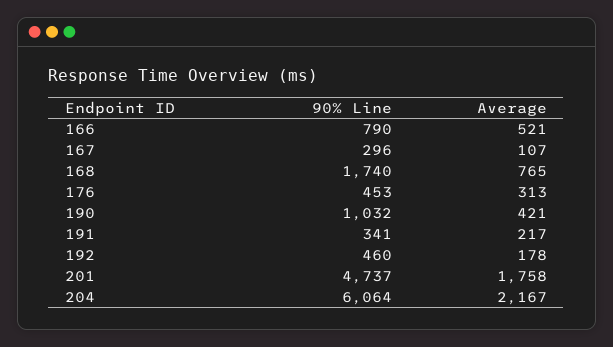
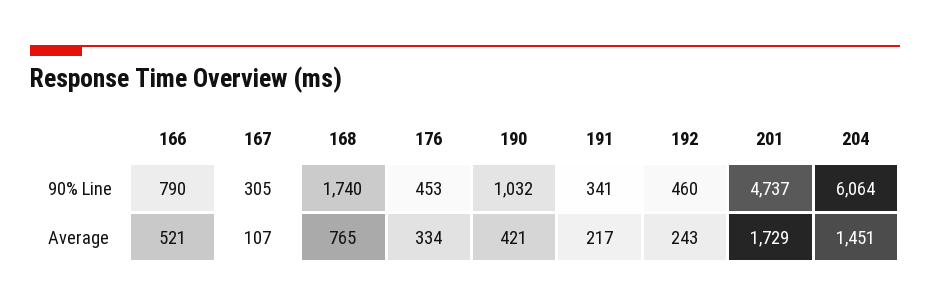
90% Line, 167: 296 -> 305
Average, 176: 313 -> 334
Average, 192: 178 -> 243
Average, 201: 1758 -> 1729
Average, 204: 2167 -> 1451

